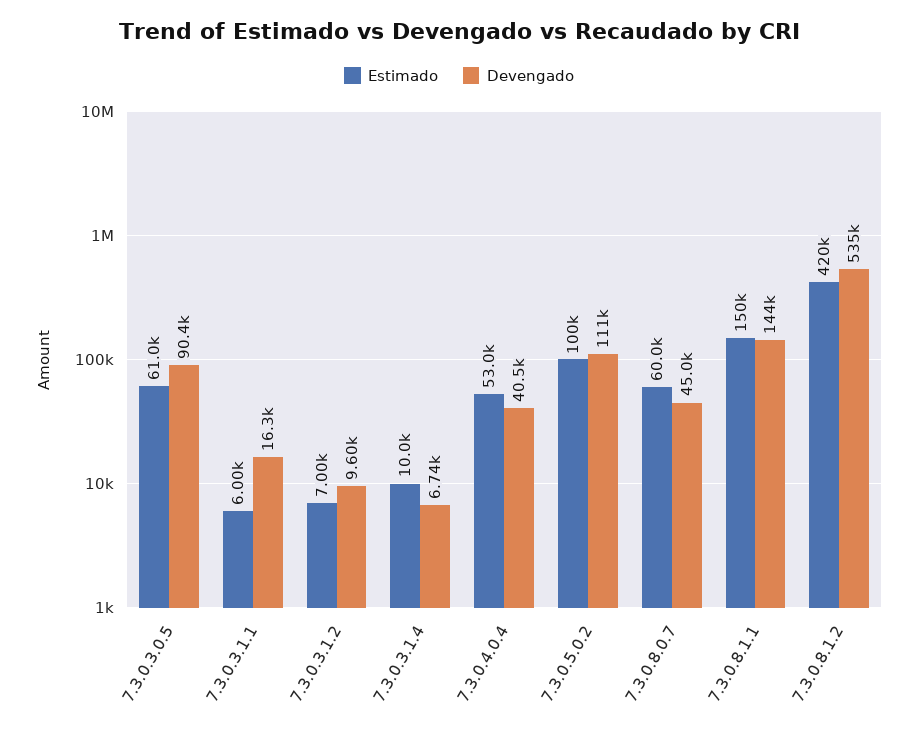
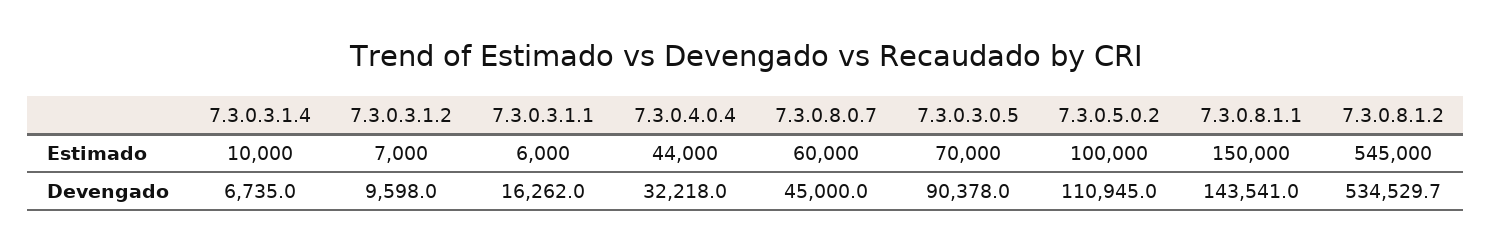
Estimado, 7.3.0.3.0.5: 61000 -> 70000
Estimado, 7.3.0.4.0.4: 53000 -> 44000
Devengado, 7.3.0.4.0.4: 40500 -> 32218
Estimado, 7.3.0.8.1.2: 420000 -> 545000

